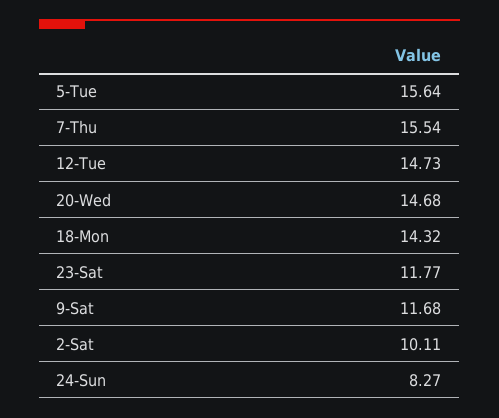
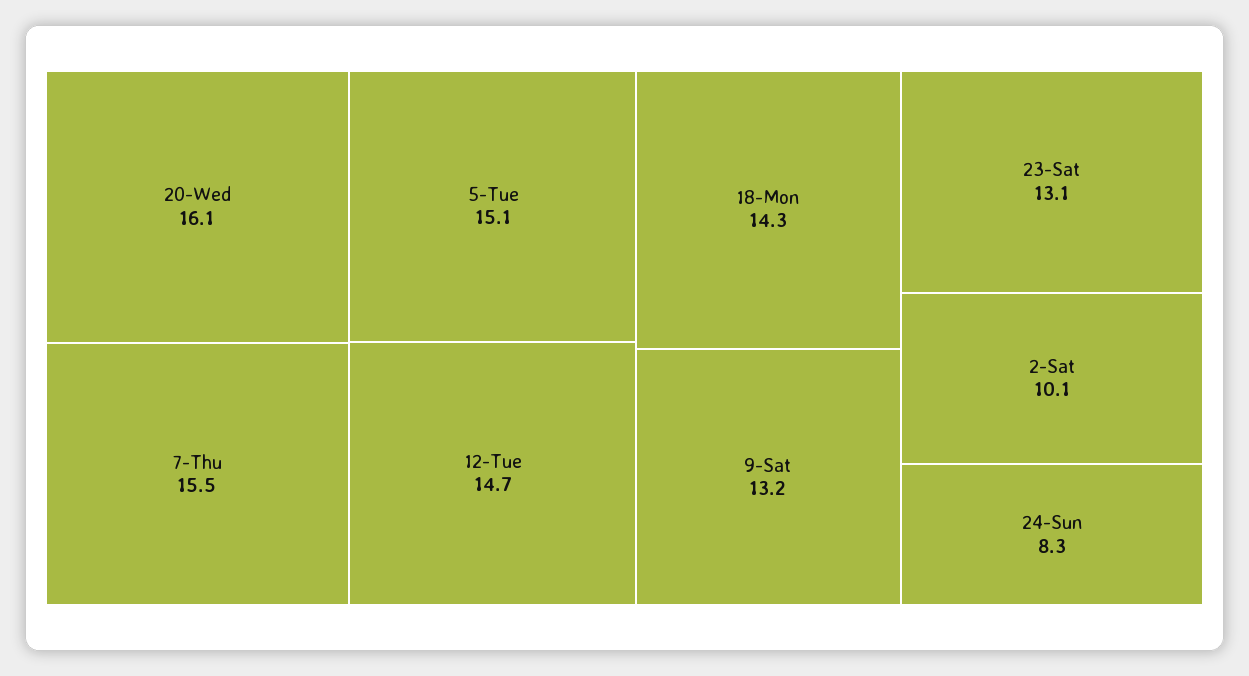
5-Tue: 15.64 -> 15.1
20-Wed: 14.68 -> 16.1
23-Sat: 11.77 -> 13.1
9-Sat: 11.68 -> 13.2

